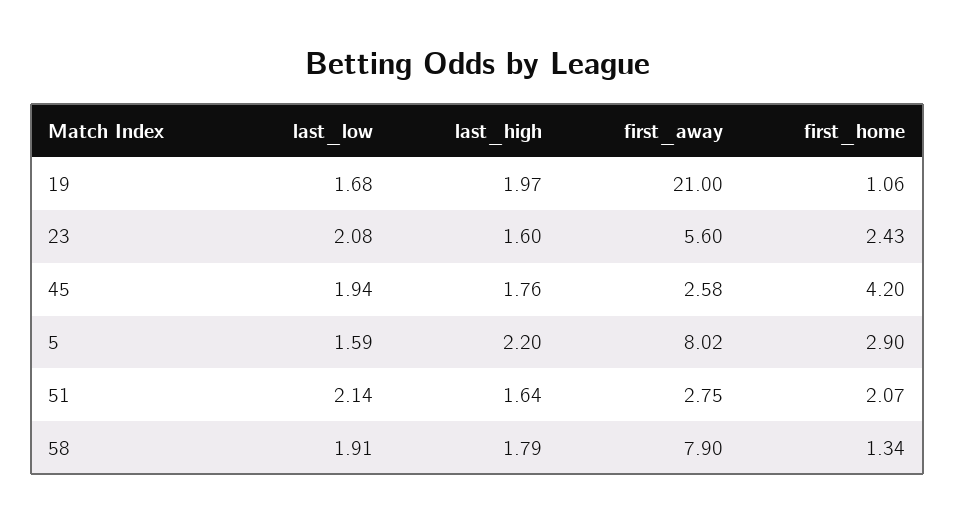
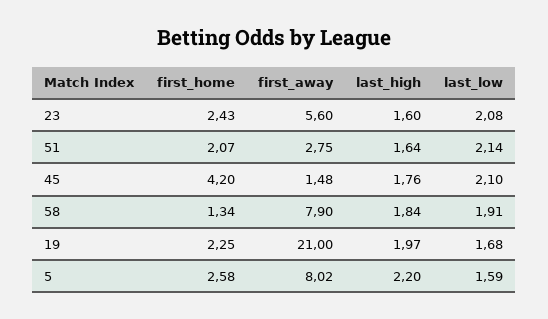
first_home, 19: 1.06 -> 2.25
last_low, 45: 1.94 -> 2.1
first_away, 45: 2.58 -> 1.48
first_home, 5: 2.9 -> 2.58
last_high, 58: 1.79 -> 1.84

